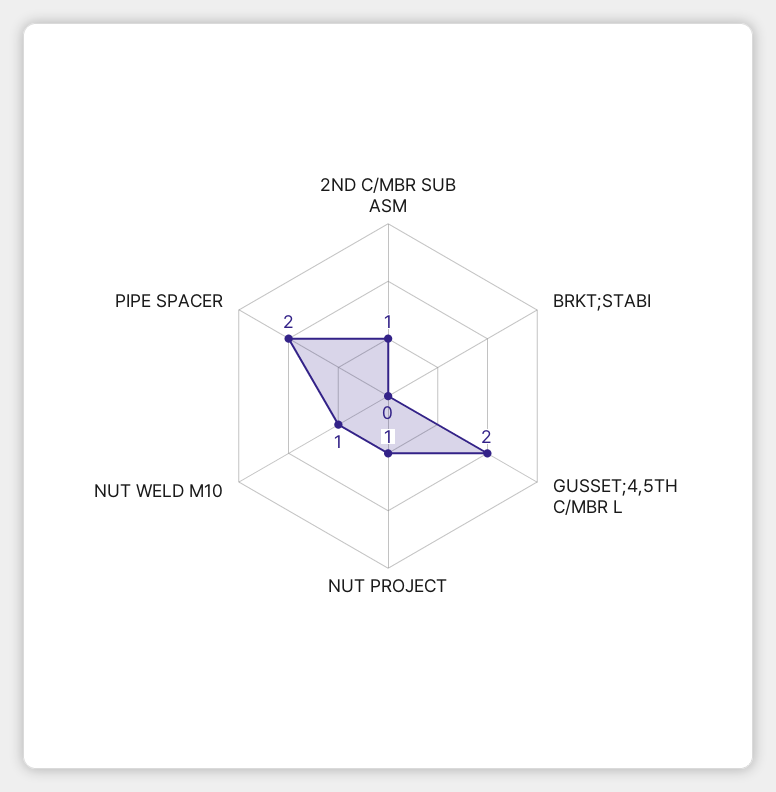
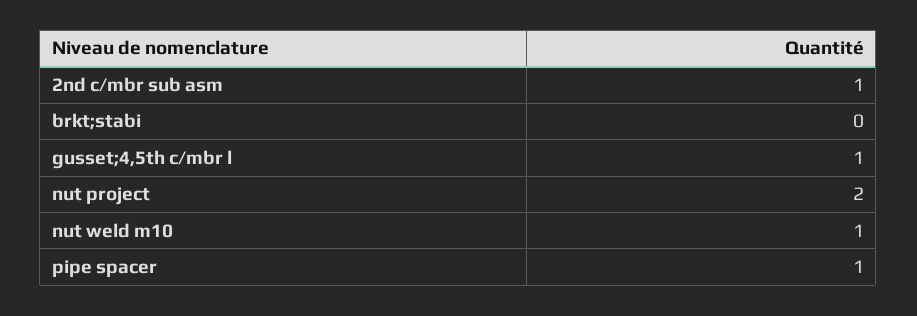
GUSSET;4,5TH C/MBR L: 2 -> 1
NUT PROJECT: 1 -> 2
PIPE SPACER: 2 -> 1

